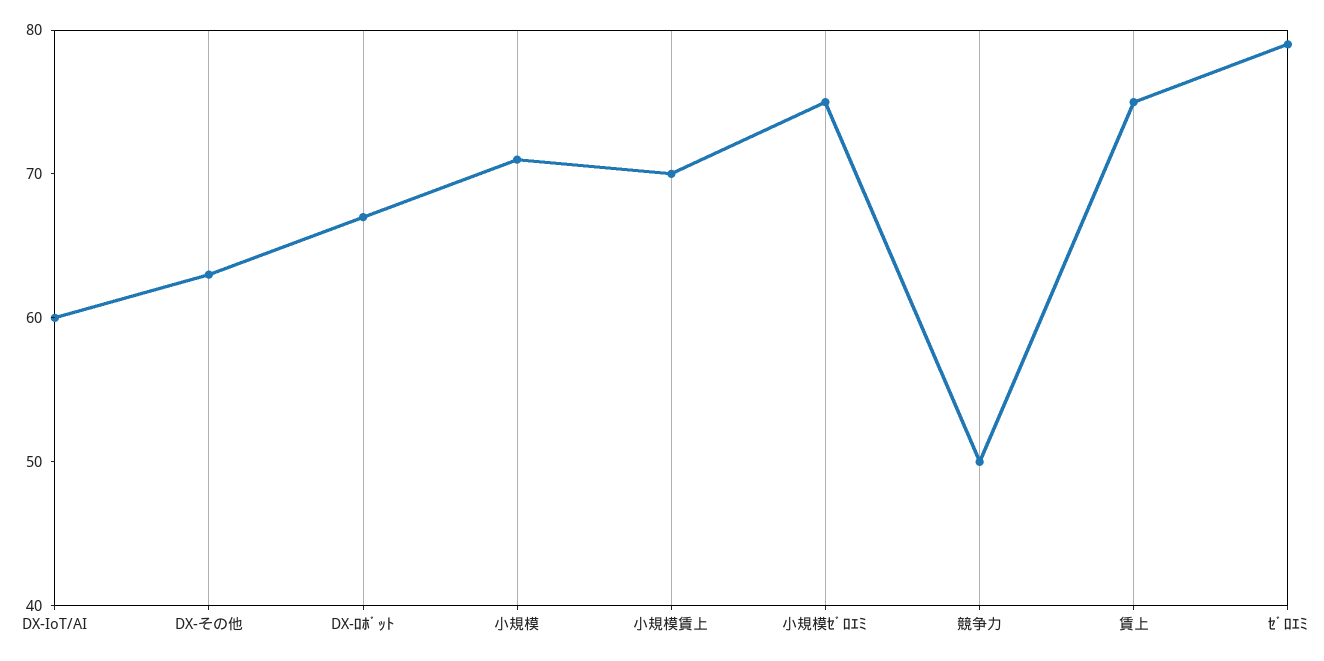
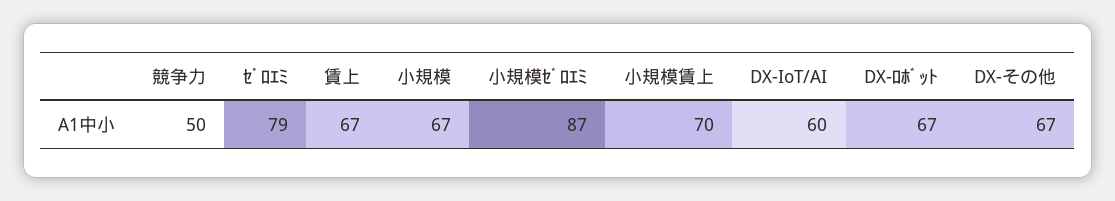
DX-その他: 63 -> 67
小規模: 71 -> 67
小規模ｾﾞﾛｴﾐ: 75 -> 87
賃上: 75 -> 67

